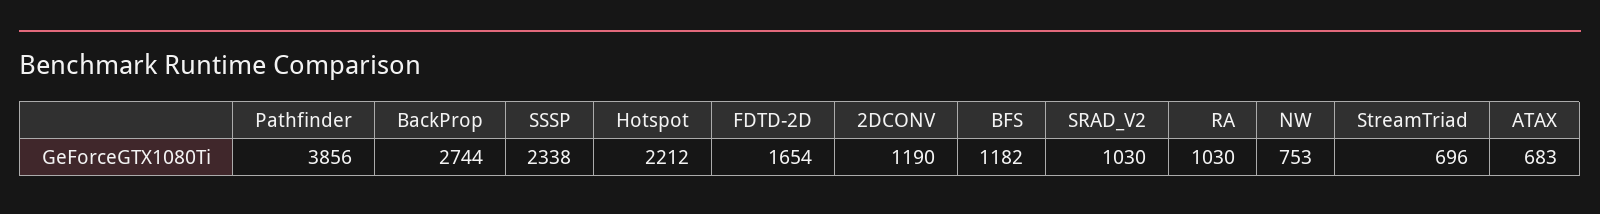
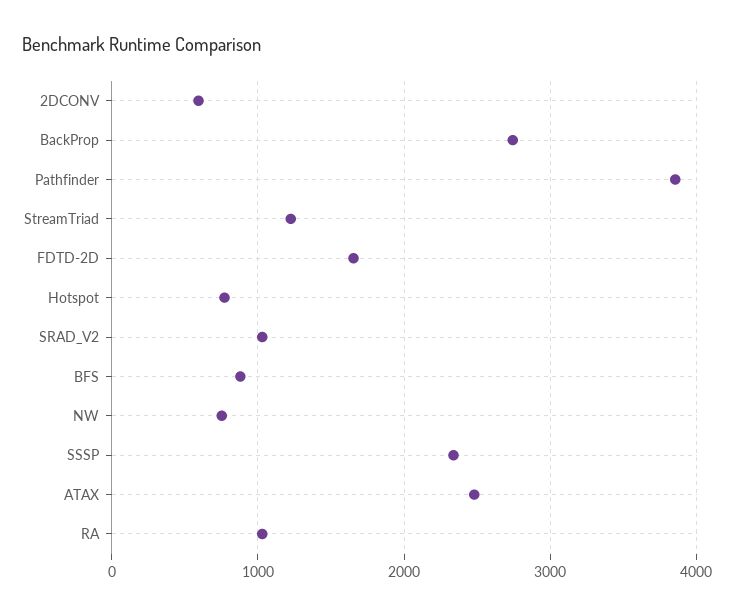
Hotspot: 2212 -> 800
2DCONV: 1190 -> 600
BFS: 1182 -> 900
StreamTriad: 696 -> 1200
ATAX: 683 -> 2500

